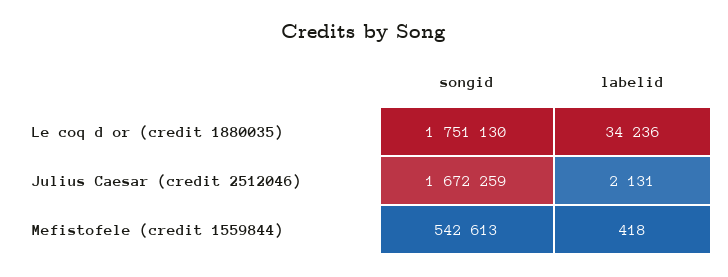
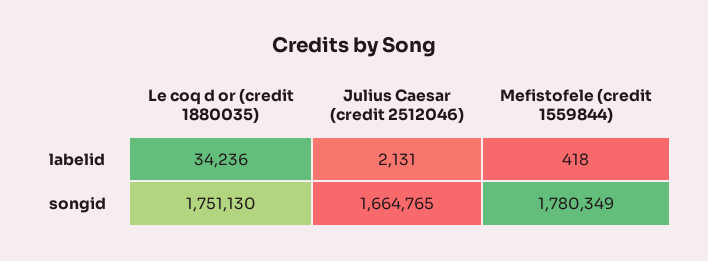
songid, Julius Caesar (credit 2512046): 1672259 -> 1664765
songid, Mefistofele (credit 1559844): 542613 -> 1780349

